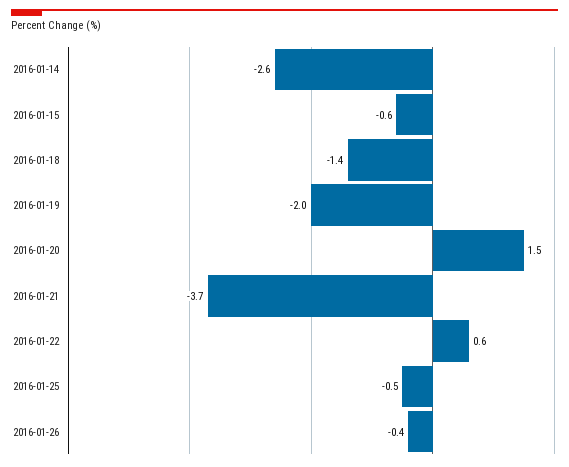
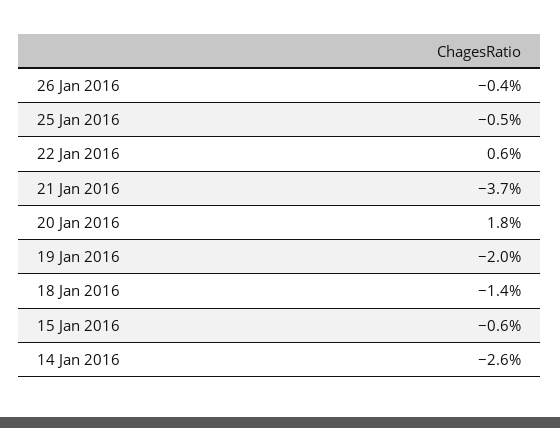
2016-01-20: 1.5 -> 1.8

